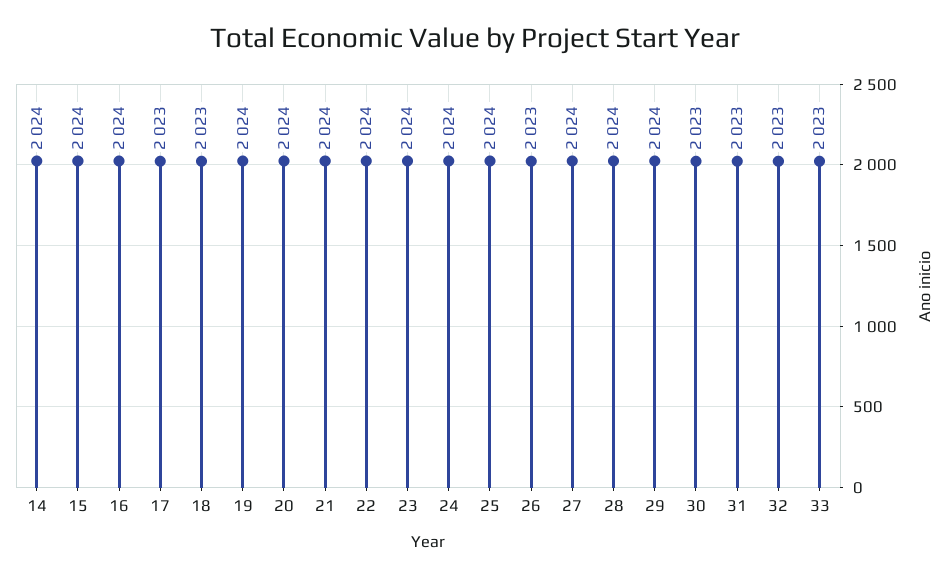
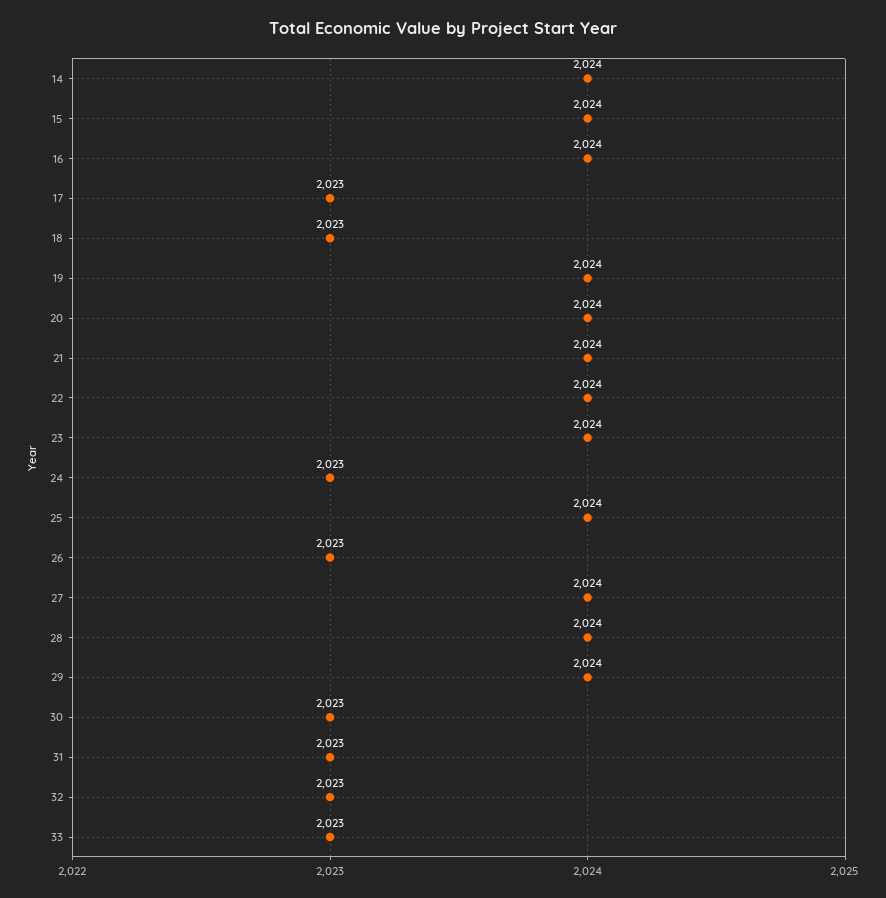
24: 2024 -> 2023

